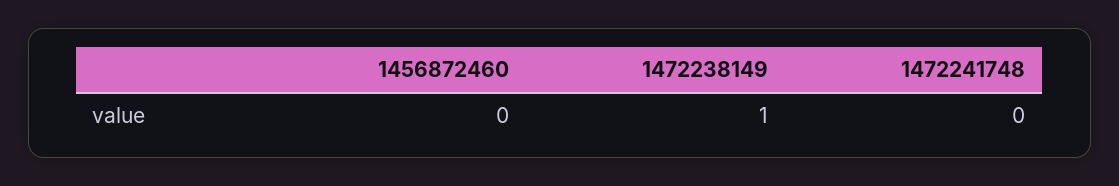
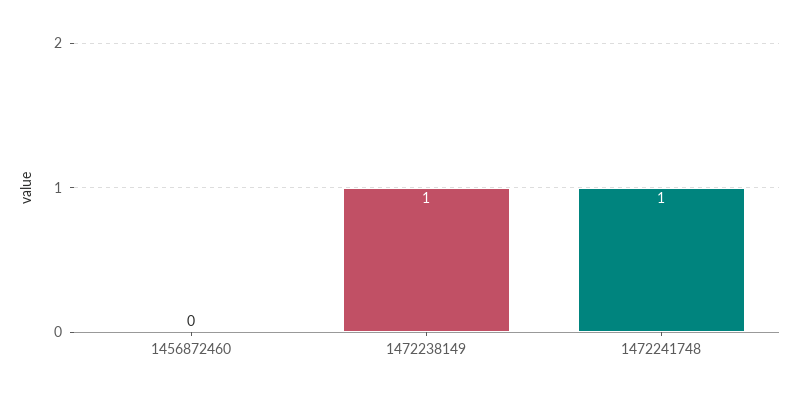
1472241748: 0 -> 1

